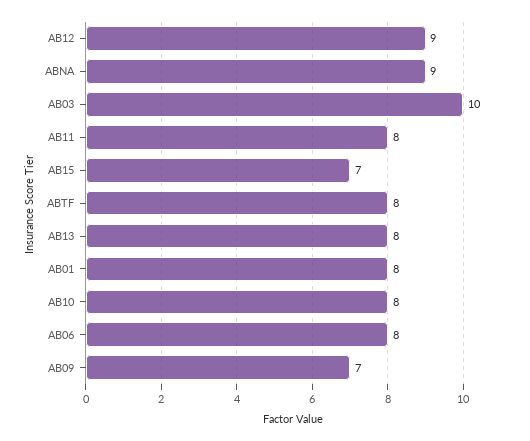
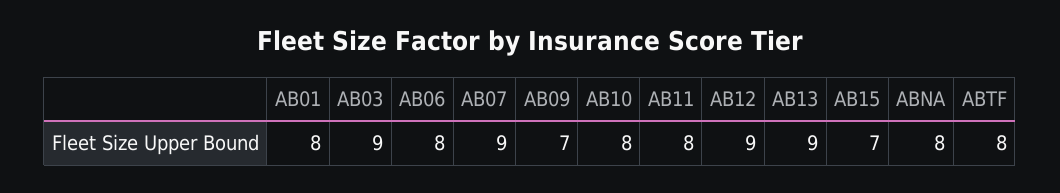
ABNA: 9 -> 8
AB03: 10 -> 9
AB13: 8 -> 9
AB07: none -> 9

